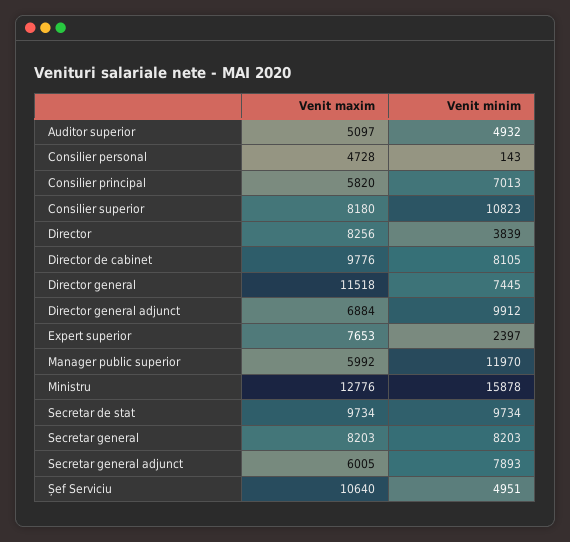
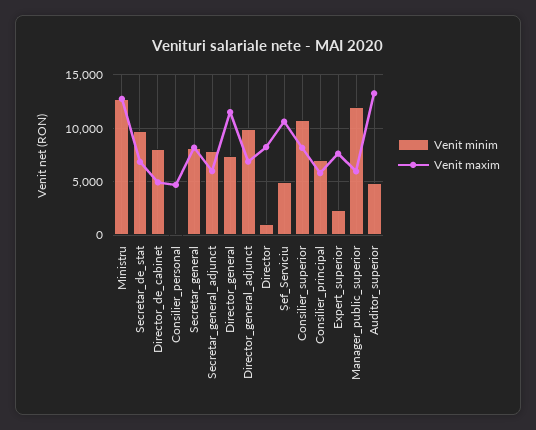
Venit maxim, Auditor superior: 5097 -> 13000
Venit minim, Director: 3839 -> 1000
Venit maxim, Director de cabinet: 9776 -> 5000
Venit minim, Ministru: 15878 -> 13000
Venit maxim, Secretar de stat: 9734 -> 7000

